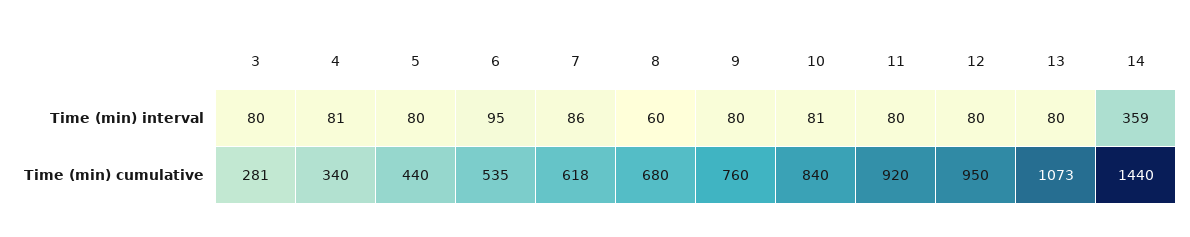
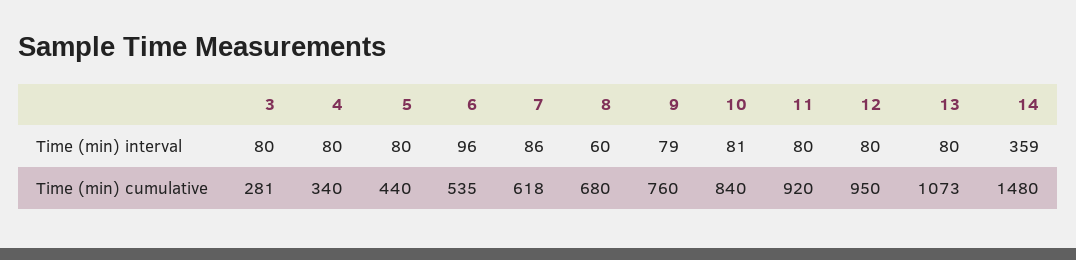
4, Time (min) interval: 81 -> 80
6, Time (min) interval: 95 -> 96
9, Time (min) interval: 80 -> 79
14, Time (min) cumulative: 1440 -> 1480

